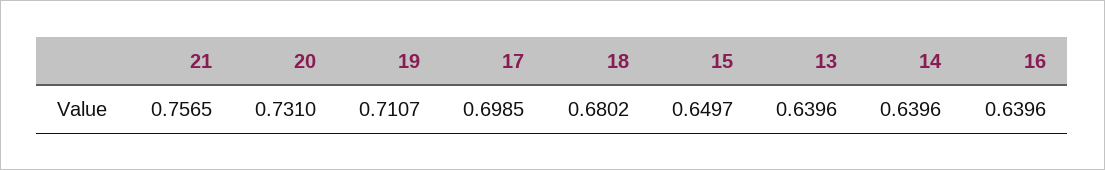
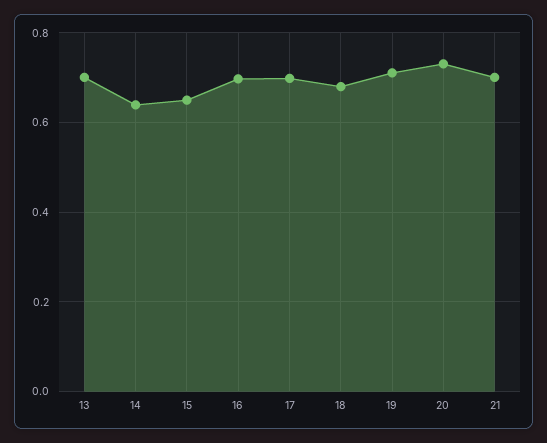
21: 0.7565 -> 0.7
13: 0.6396 -> 0.7
16: 0.6396 -> 0.7

